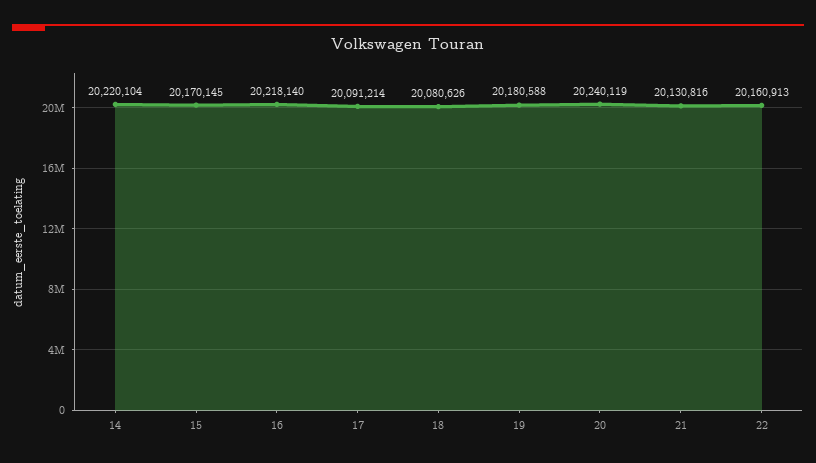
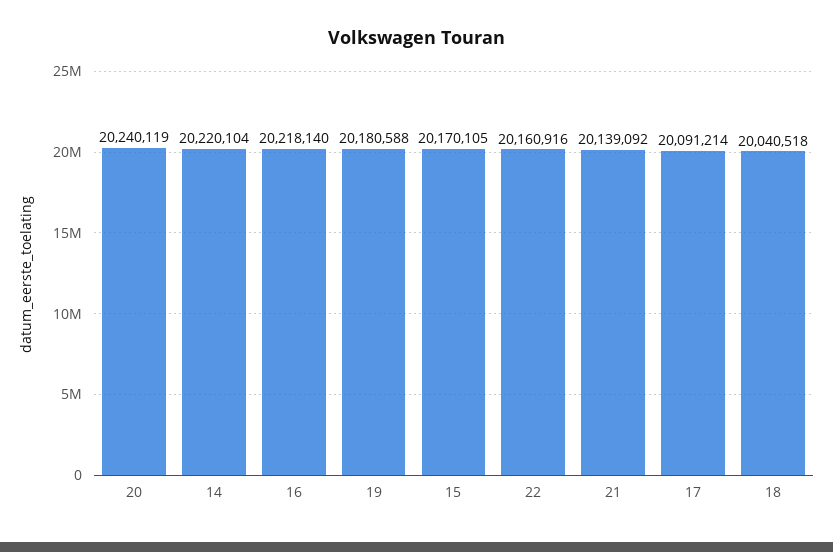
15: 20170145 -> 20170105
18: 20080626 -> 20040518
21: 20130816 -> 20139092
22: 20160913 -> 20160916

